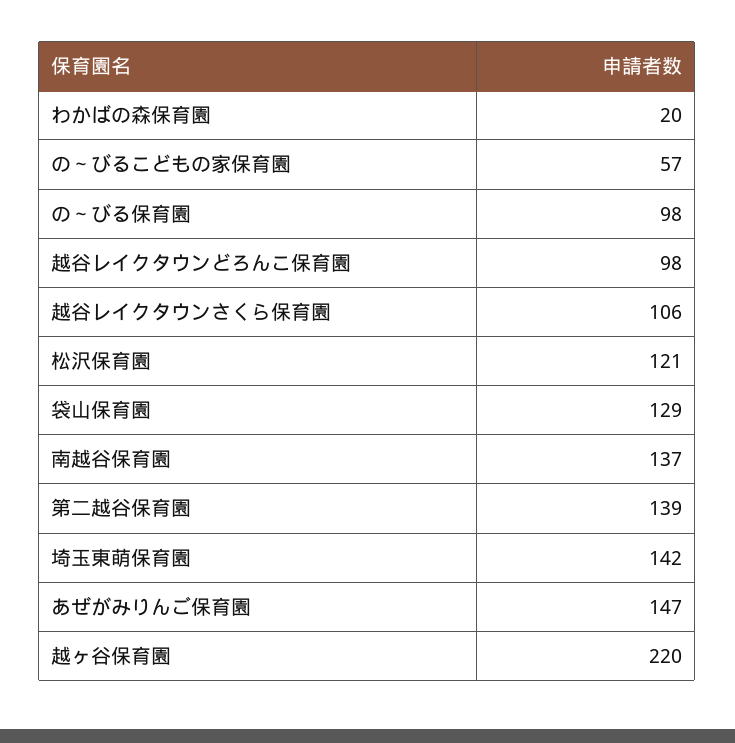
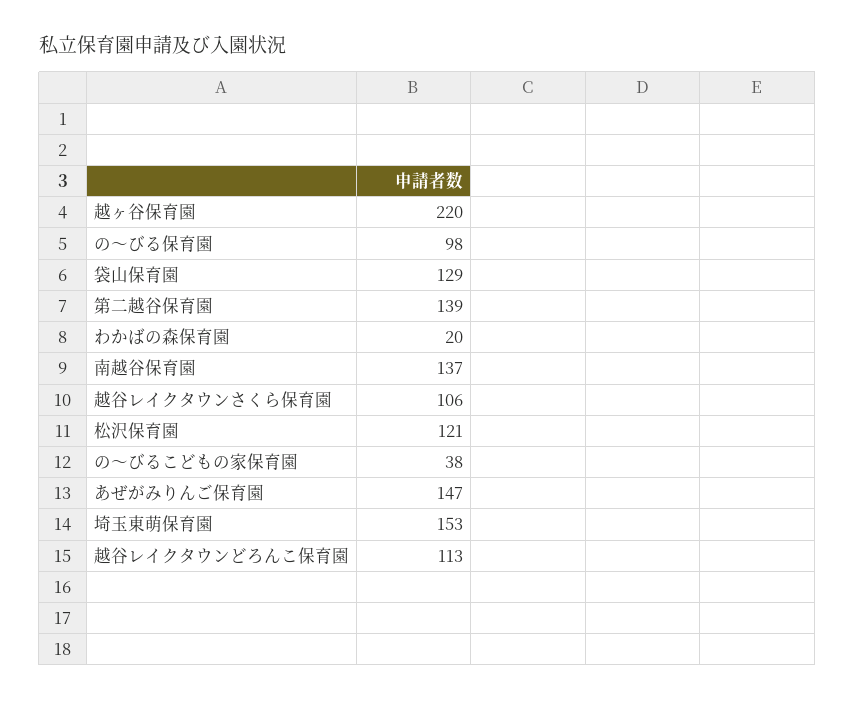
の～びるこどもの家保育園: 57 -> 38
越谷レイクタウンどろんこ保育園: 98 -> 113
埼玉東萌保育園: 142 -> 153

